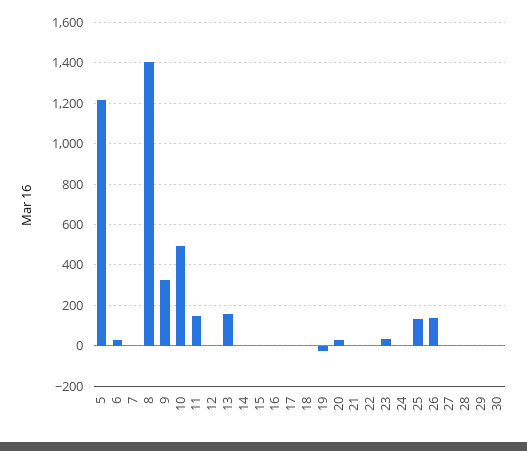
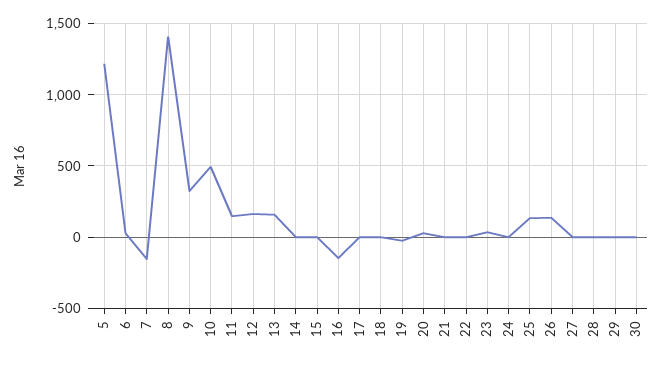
7: 0 -> -150
12: 0 -> 150
16: 0 -> -150

